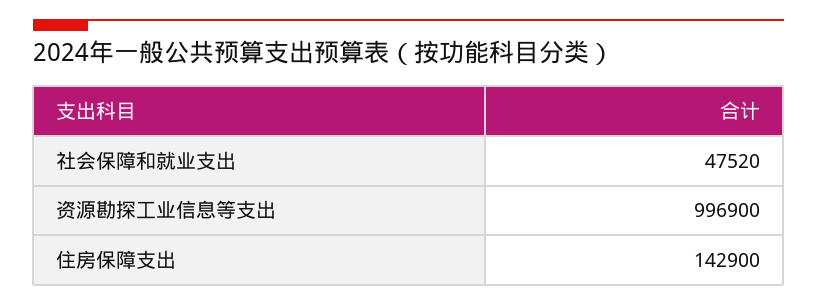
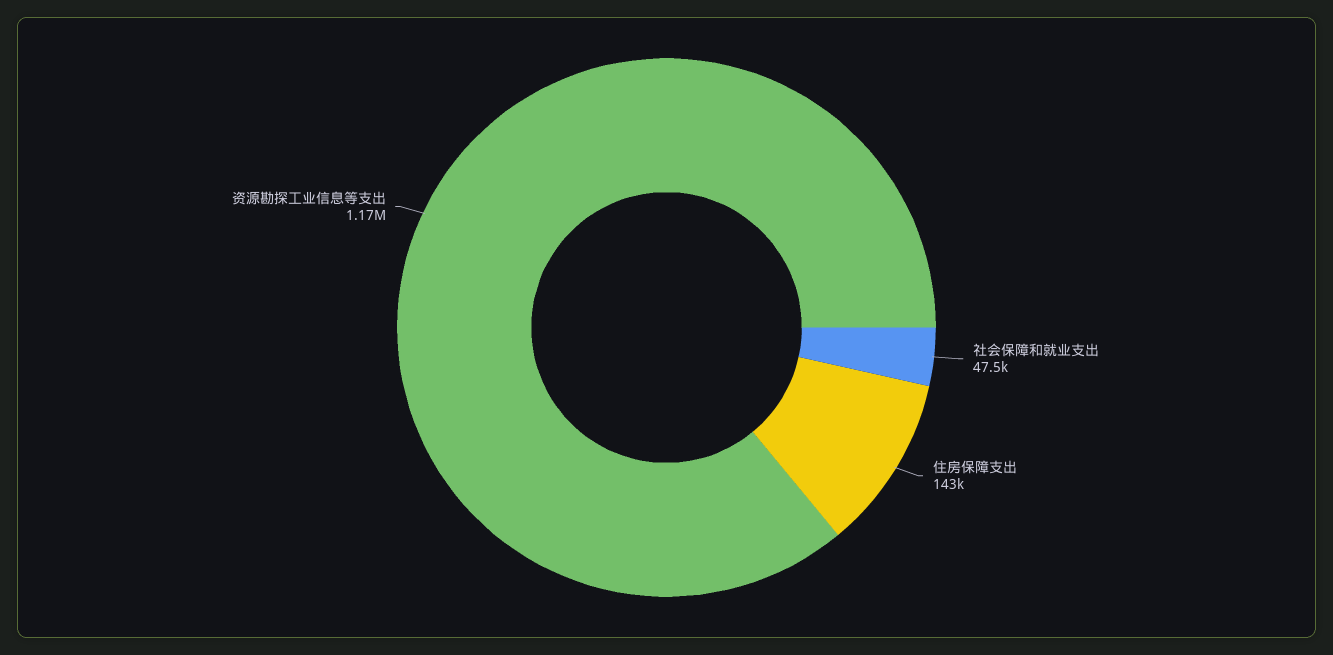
资源勘探工业信息等支出: 996900 -> 1170000

